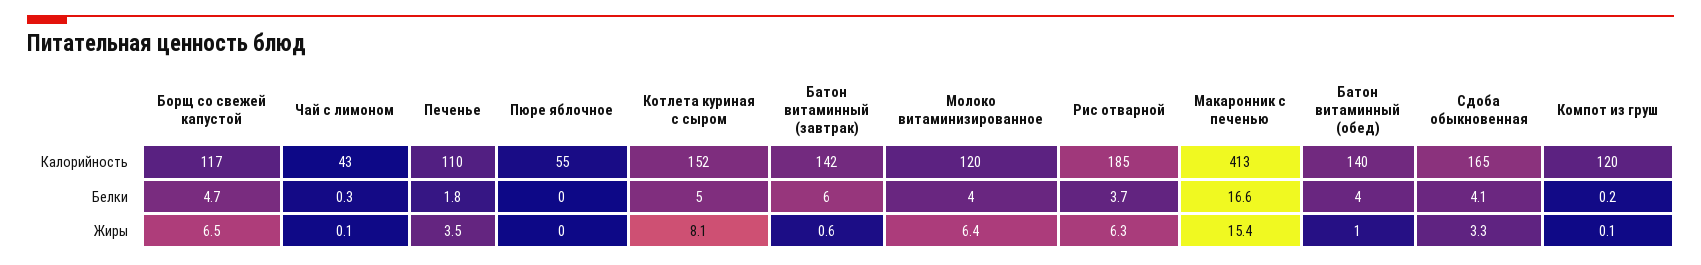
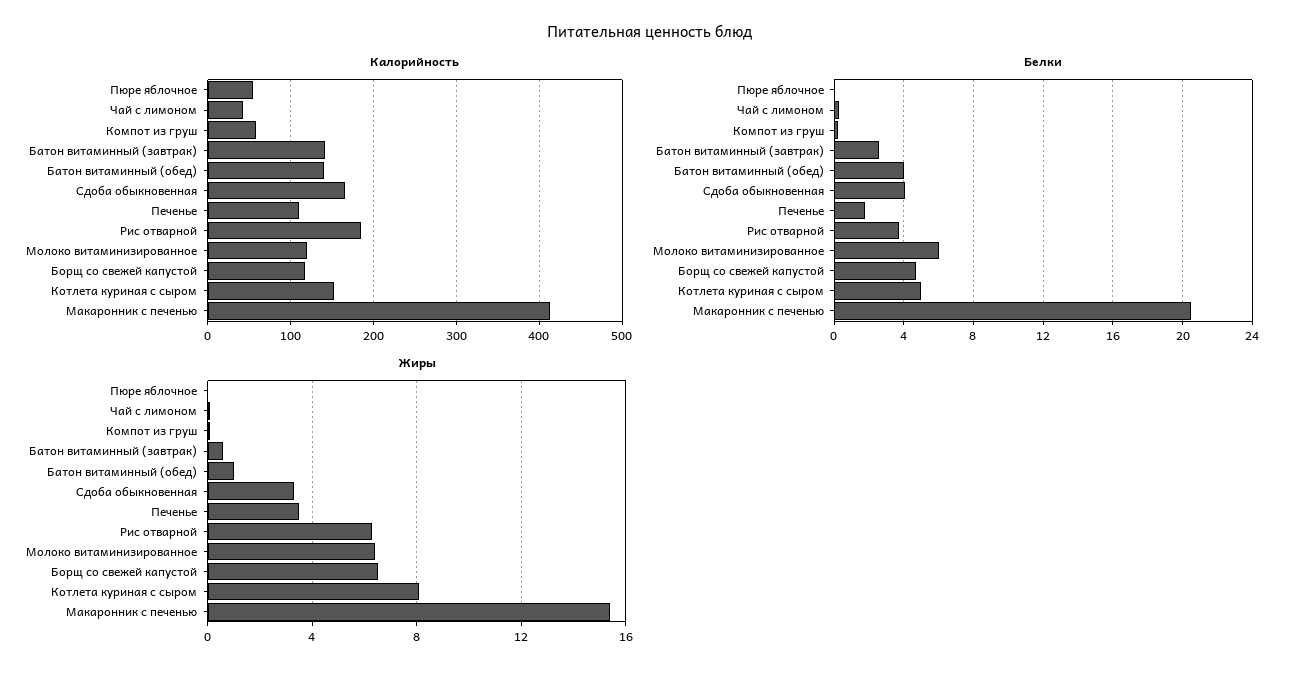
Калорийность, Компот из груш: 120 -> 60
Белки, Батон витаминный (завтрак): 6 -> 2.5
Белки, Молоко витаминизированное: 4 -> 6
Белки, Макаронник с печенью: 16.6 -> 20.5

